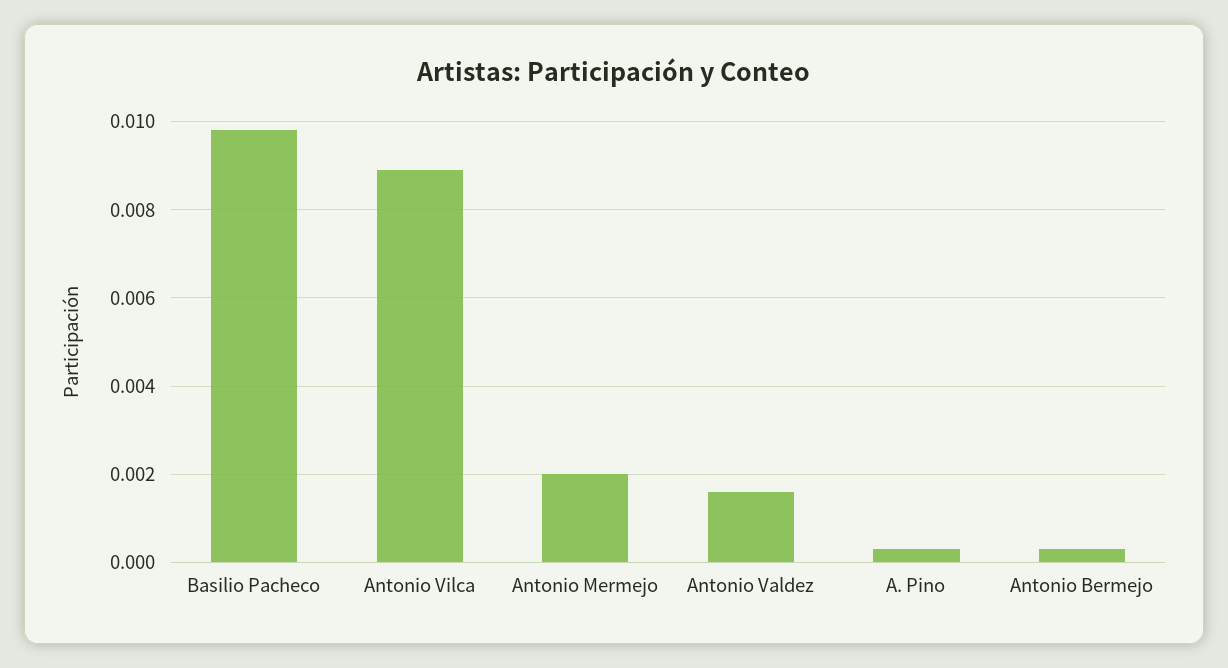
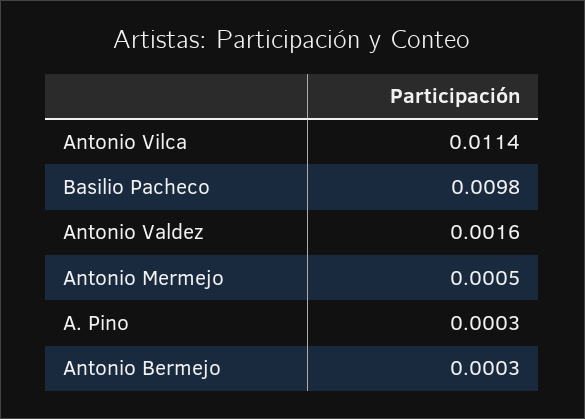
Antonio Vilca: 0.009 -> 0.0114
Antonio Mermejo: 0.002 -> 0.0005

